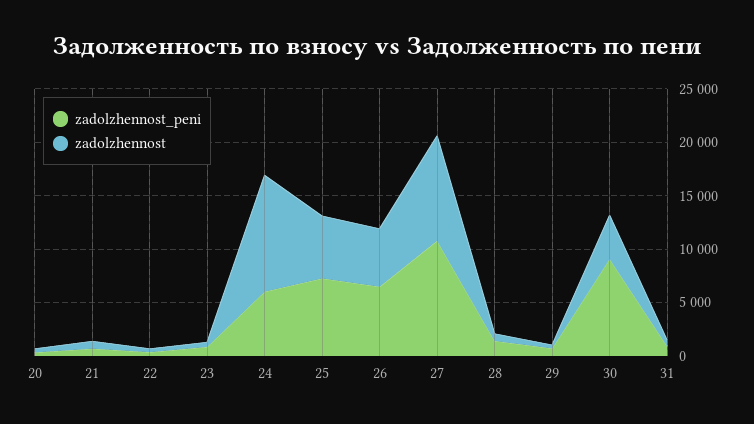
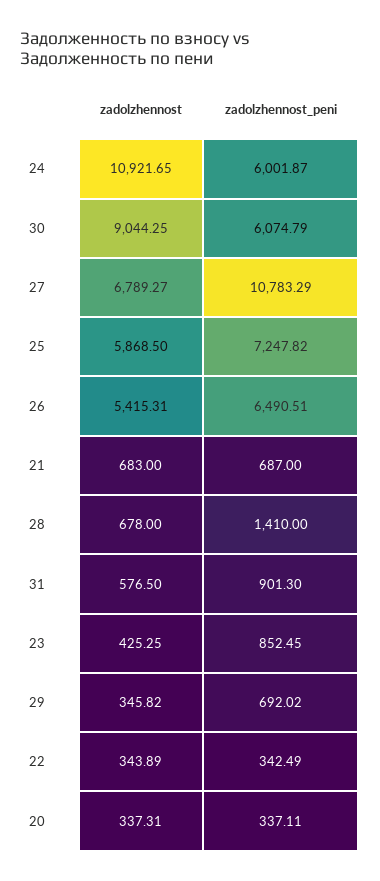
zadolzhennost, 27: 10000 -> 6789.27
zadolzhennost_peni, 30: 9000 -> 6074.79
zadolzhennost, 30: 4000 -> 9044.25

